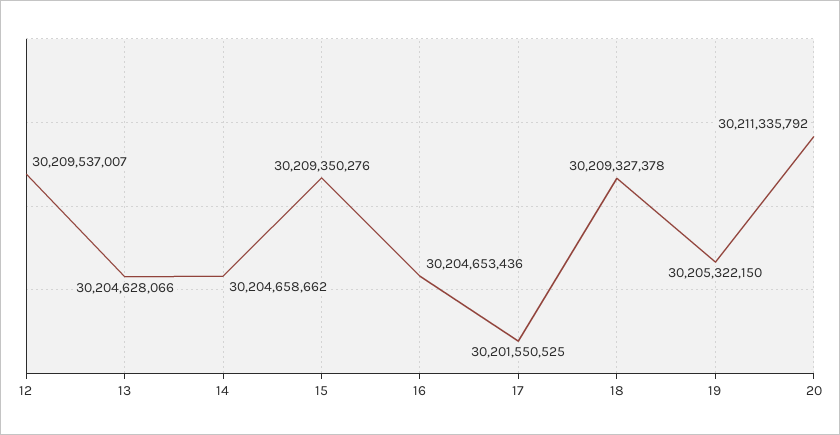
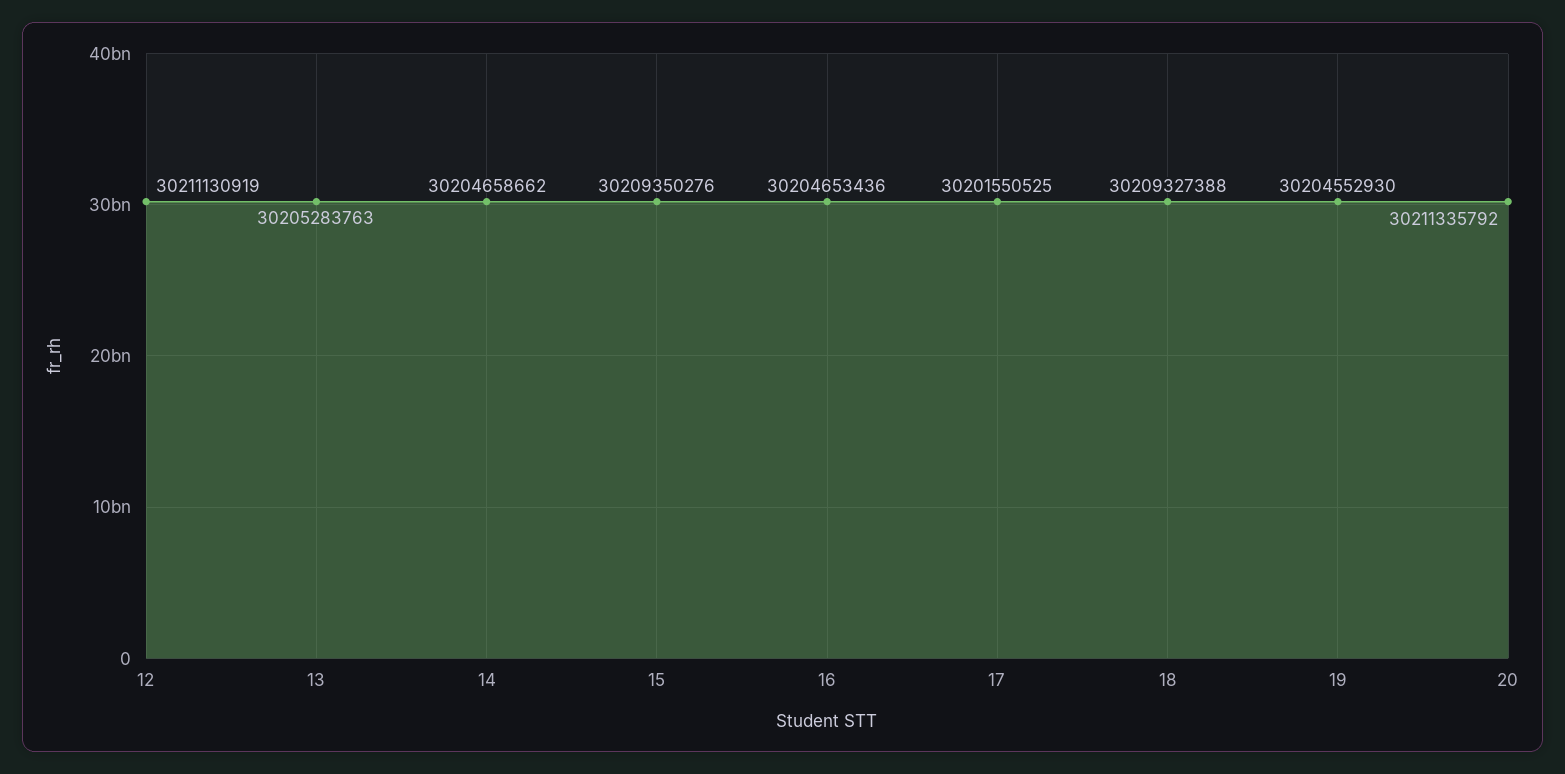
12: 30209537007 -> 30211130919
13: 30204628066 -> 30205283763
18: 30209327378 -> 30209327388
19: 30205322150 -> 30204552930

